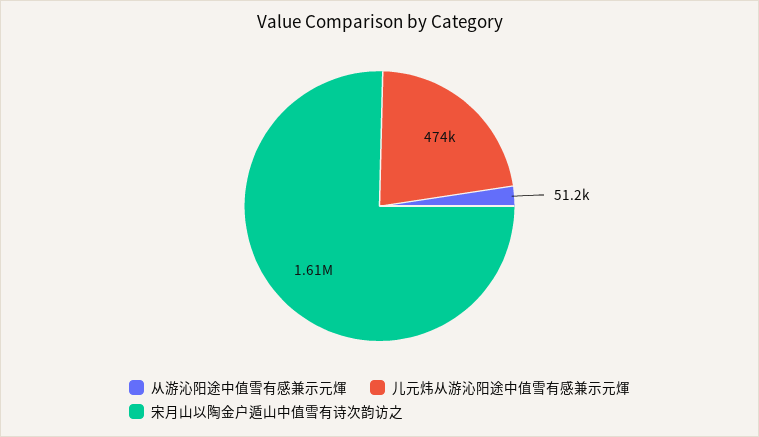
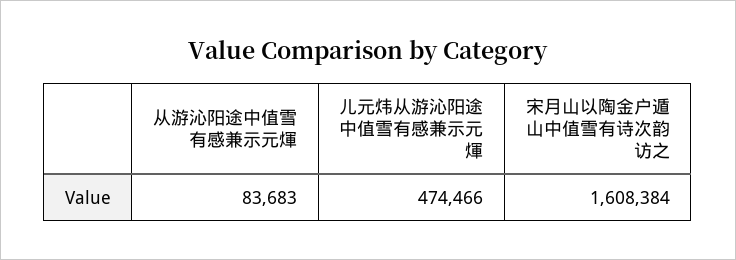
从游沁阳途中值雪有感兼示元煇: 51200 -> 83683

